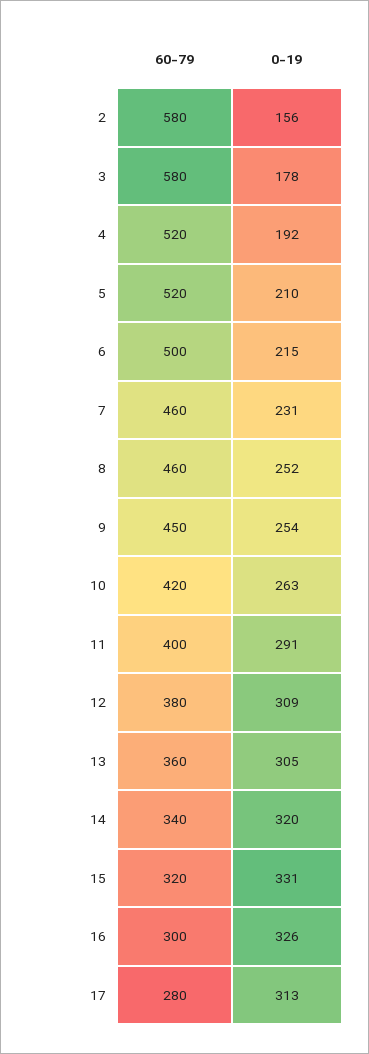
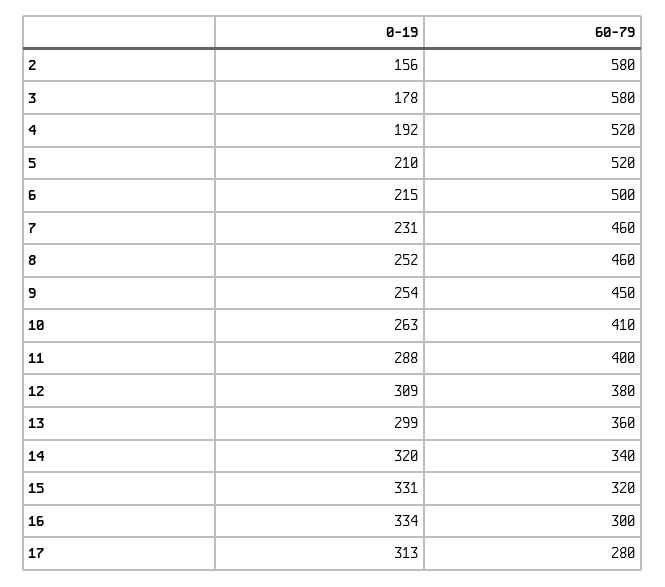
60-79, 10: 420 -> 410
0-19, 11: 291 -> 288
0-19, 13: 305 -> 299
0-19, 16: 326 -> 334

